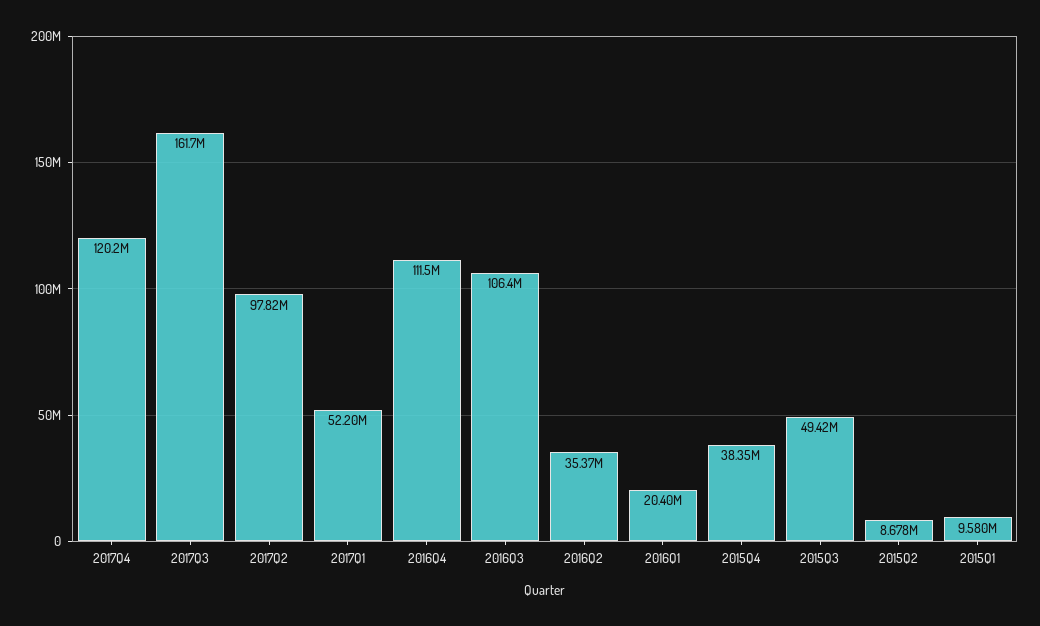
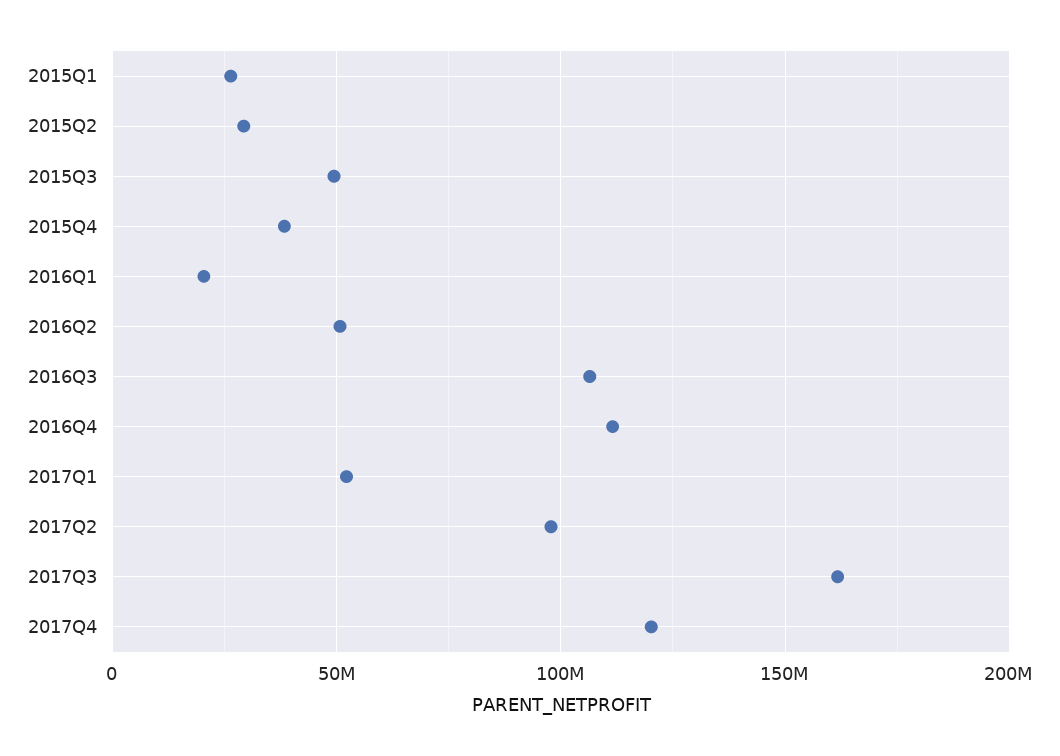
2016Q2: 35370000 -> 50000000
2015Q2: 8678000 -> 30000000
2015Q1: 9580000 -> 25000000

